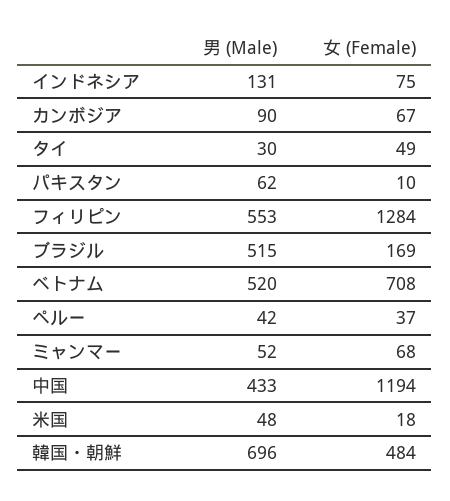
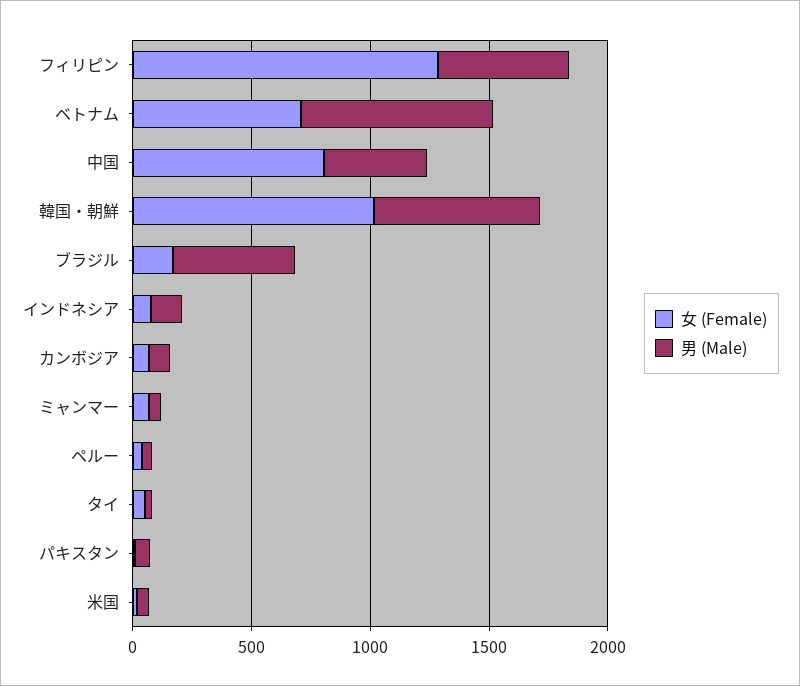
男 (Male), ベトナム: 520 -> 800
女 (Female), 中国: 1194 -> 800
女 (Female), 韓国・朝鮮: 484 -> 1000

